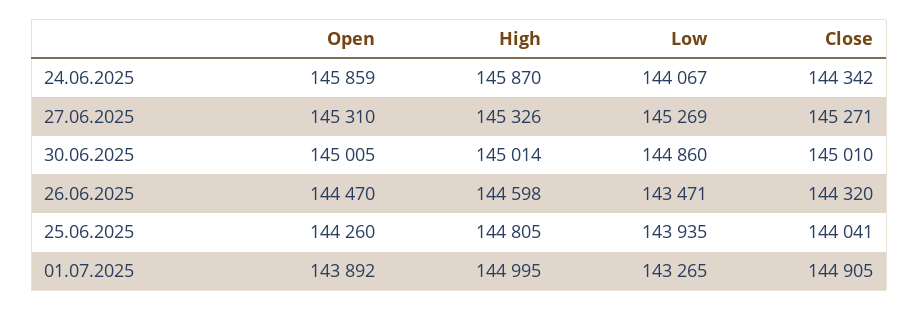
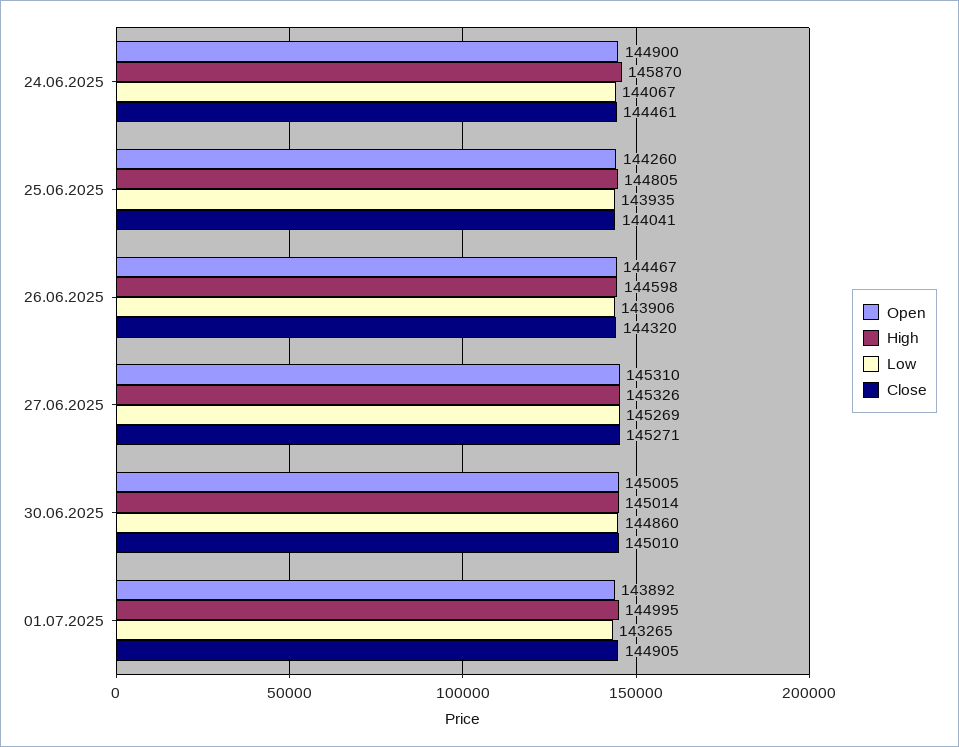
Open, 24.06.2025: 145859 -> 144900
Close, 24.06.2025: 144342 -> 144461
Open, 26.06.2025: 144470 -> 144467
Low, 26.06.2025: 143471 -> 143906

